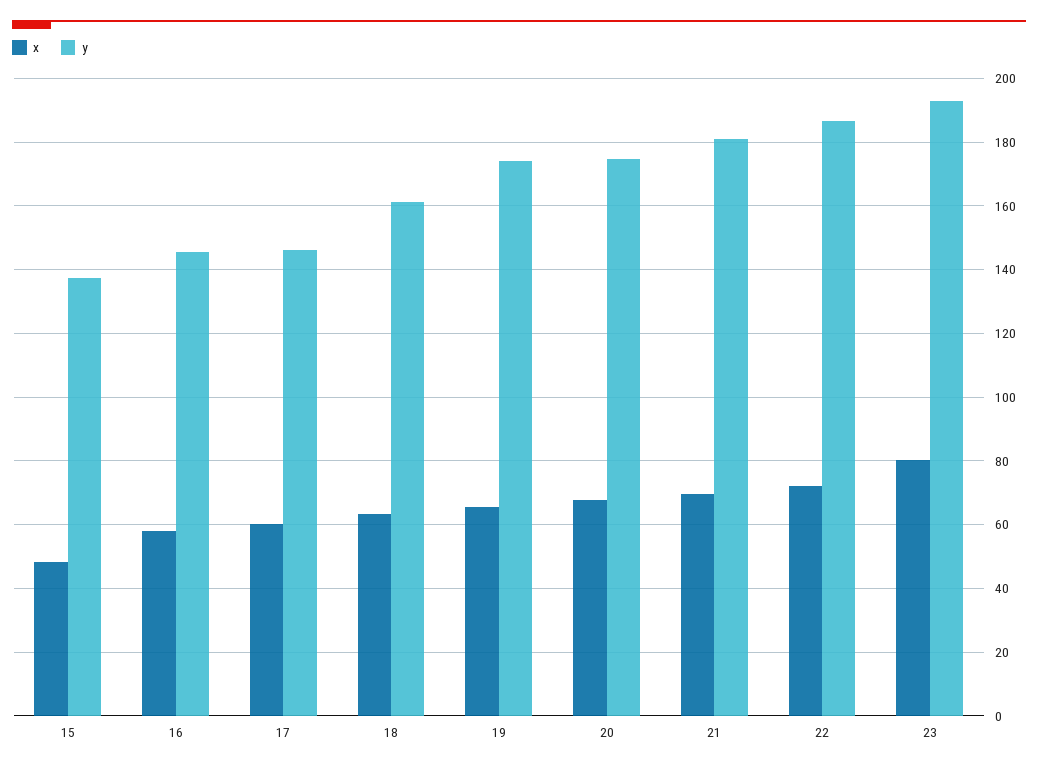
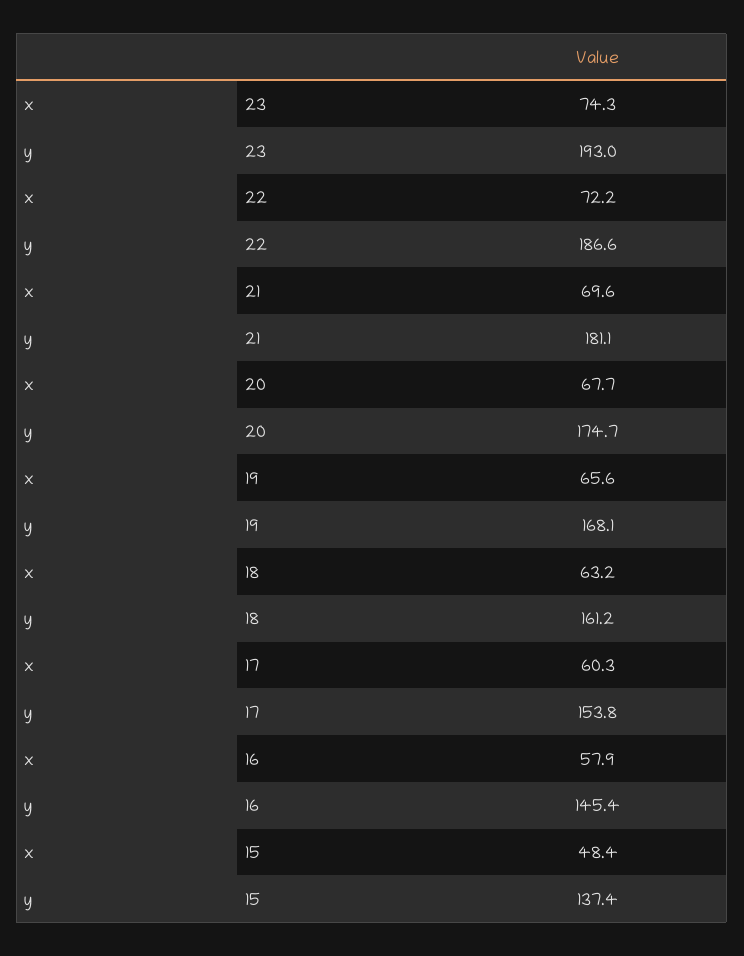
y, 17: 146 -> 153.8
y, 19: 174 -> 168.1
x, 23: 80 -> 74.3

